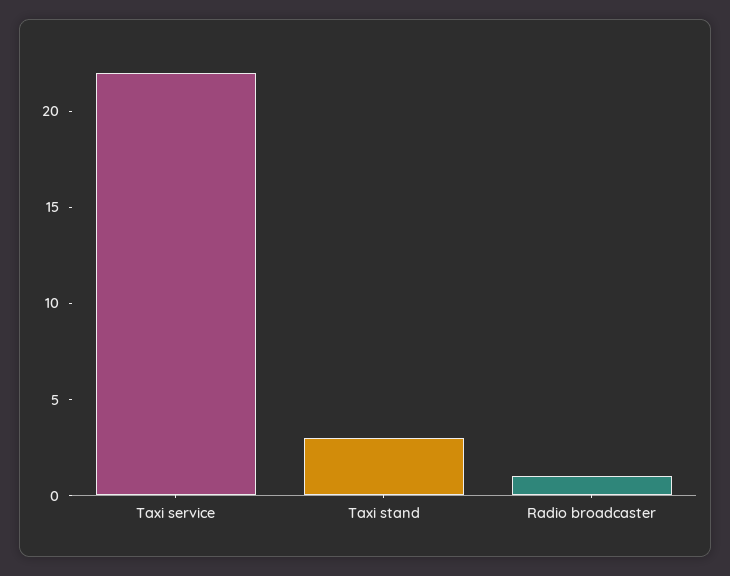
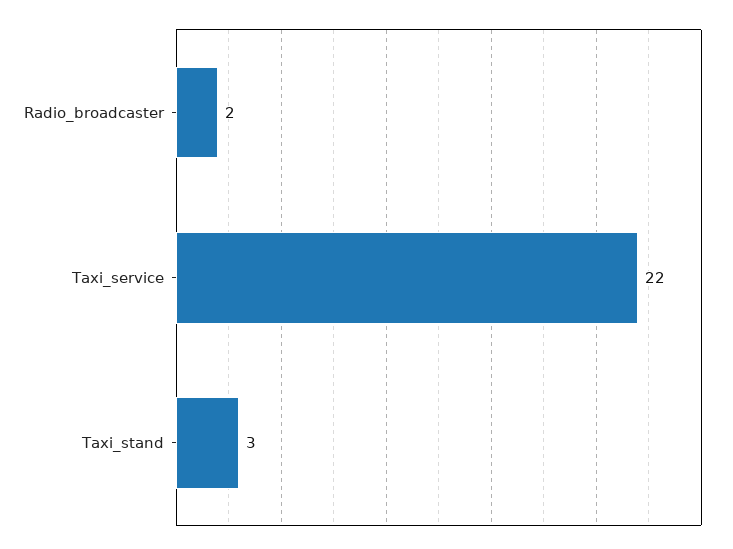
Radio broadcaster: 1 -> 2

